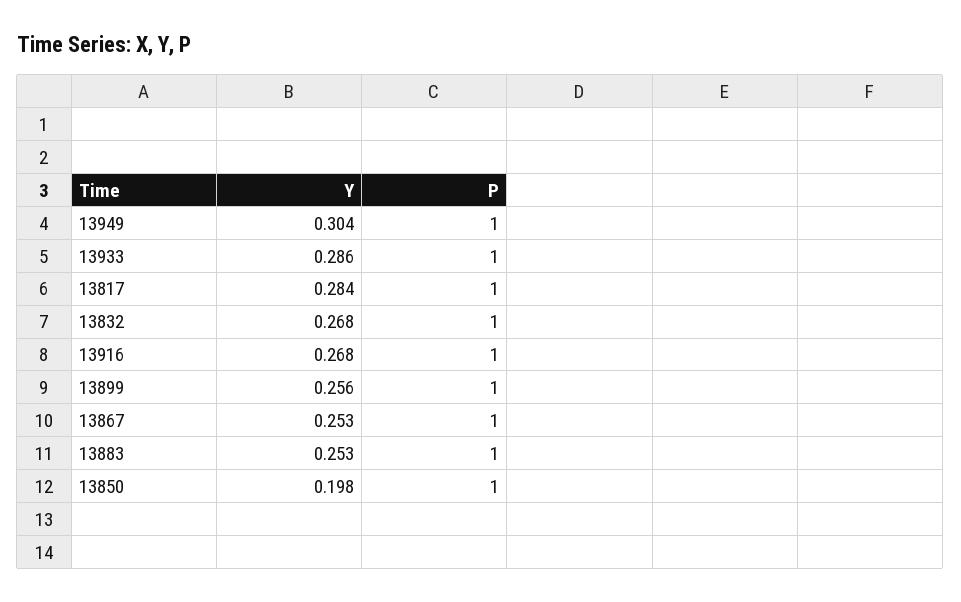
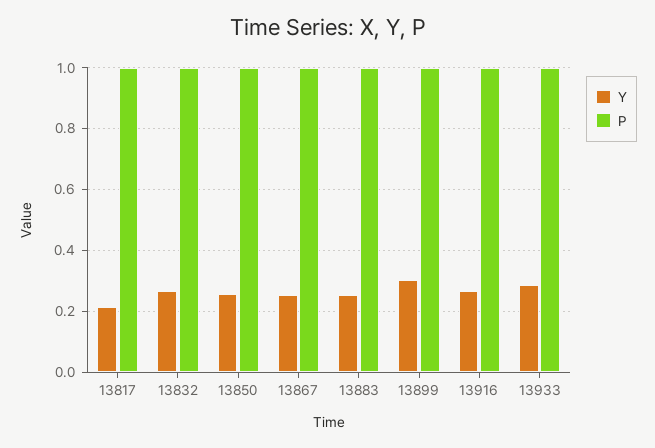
Y, 13949: 0.304 -> none
P, 13949: 1 -> none
Y, 13817: 0.284 -> 0.22
Y, 13899: 0.256 -> 0.3
Y, 13850: 0.198 -> 0.26

